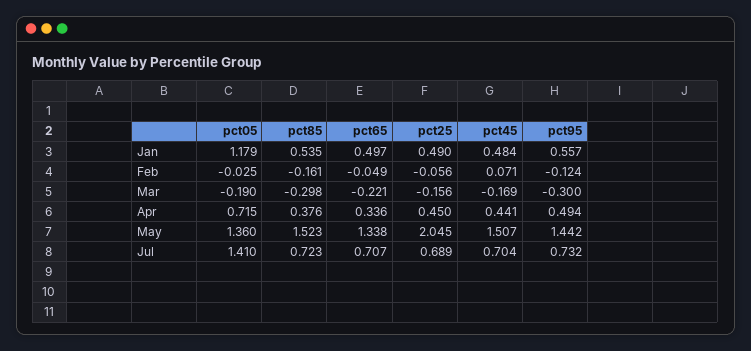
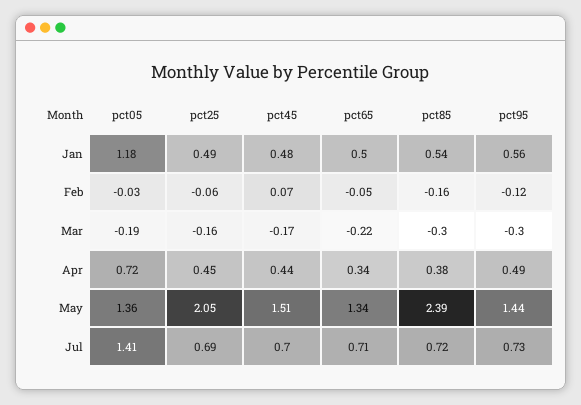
pct85, May: 1.523 -> 2.39

